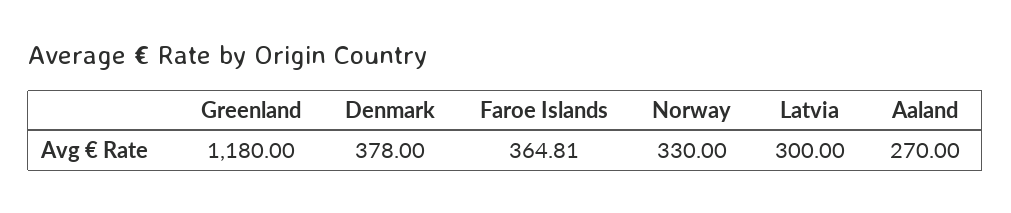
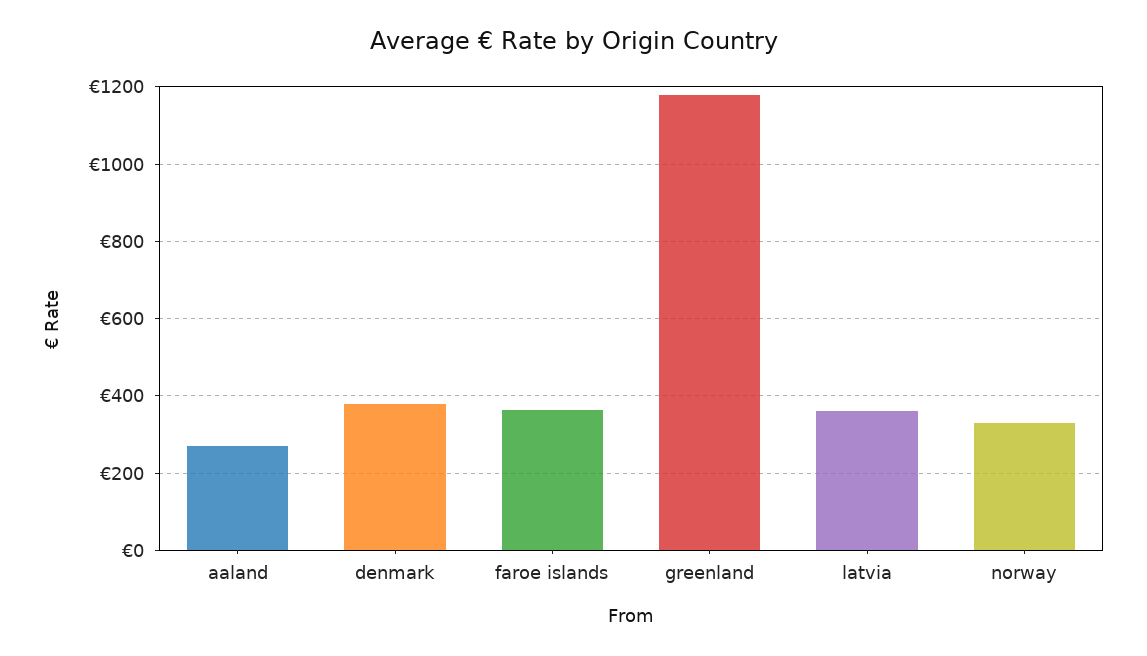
Latvia: 300 -> 360

